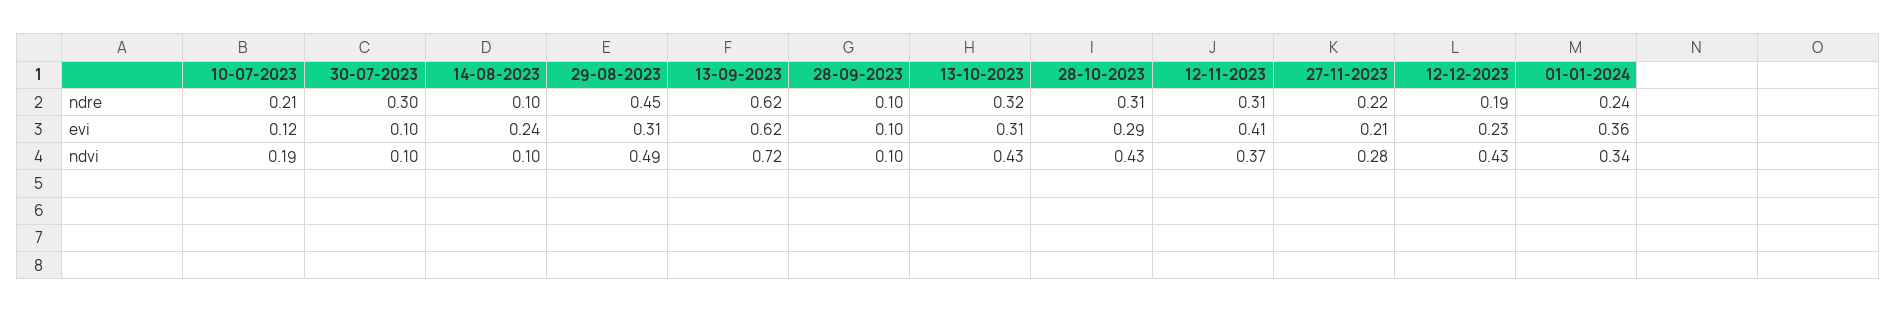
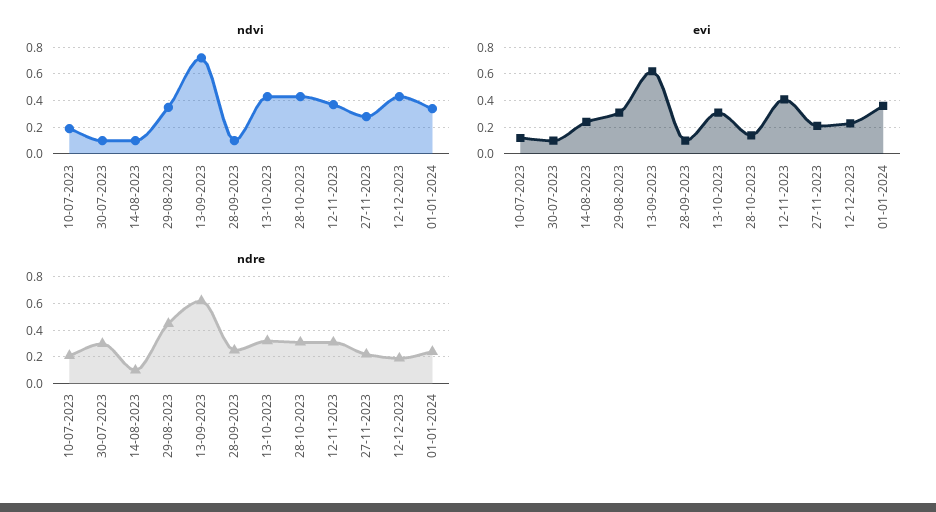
ndre, 28-09-2023: 0.1 -> 0.25
evi, 28-10-2023: 0.29 -> 0.15
ndvi, 29-08-2023: 0.49 -> 0.35

